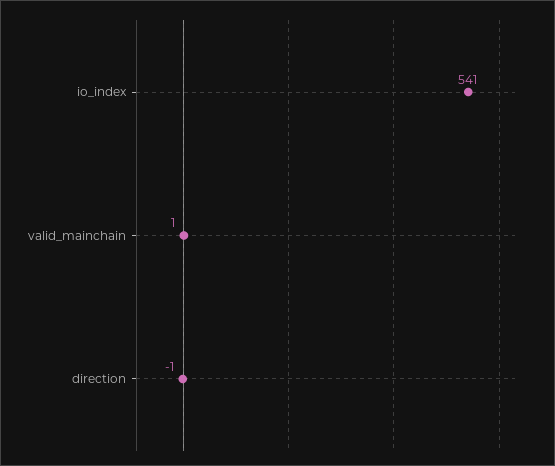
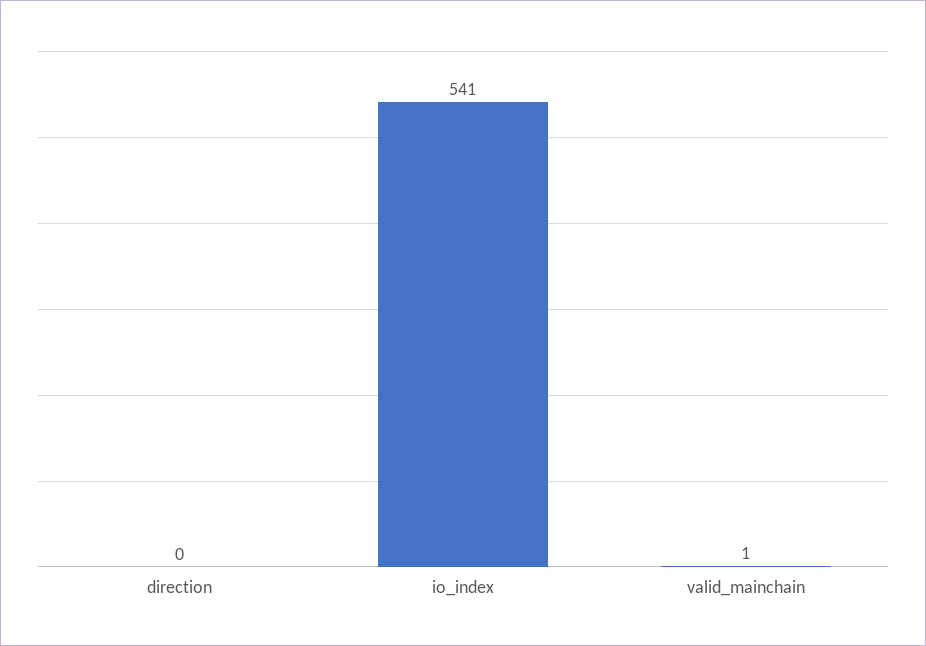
direction: -1 -> 0

